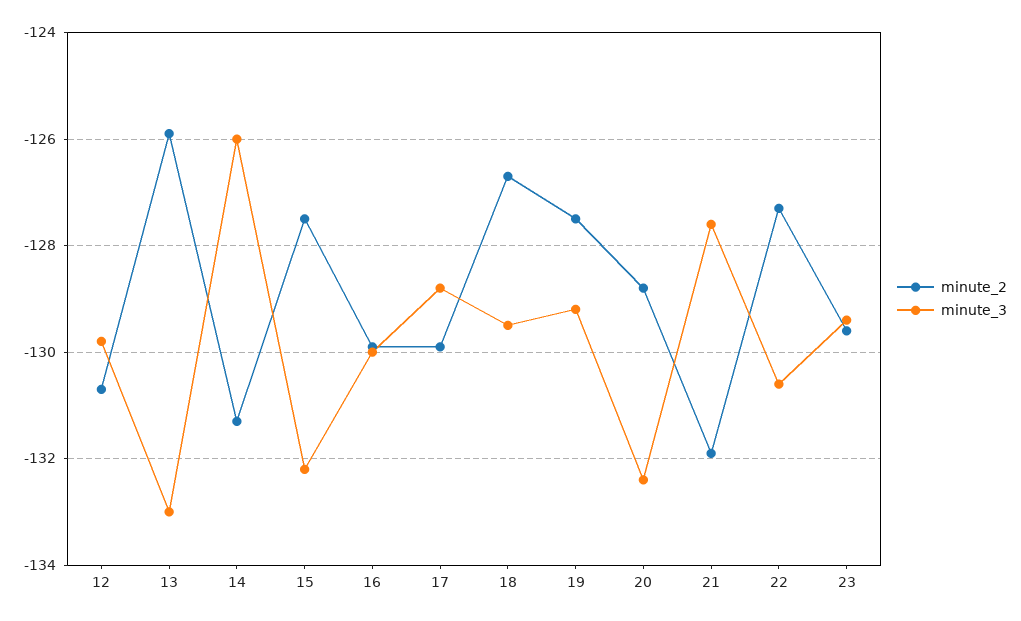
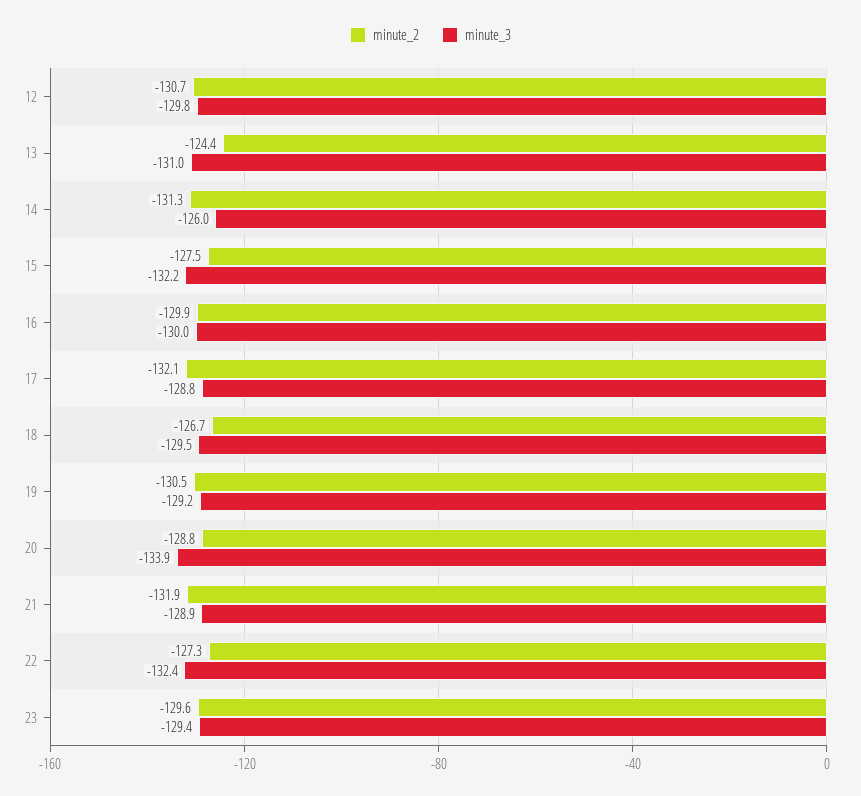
minute_2, 13: -126 -> -124.4
minute_3, 13: -133 -> -131
minute_2, 17: -130 -> -132.1
minute_2, 19: -127.5 -> -130.5
minute_3, 20: -132.5 -> -133.9
minute_3, 21: -127.5 -> -128.9
minute_3, 22: -130.5 -> -132.4

